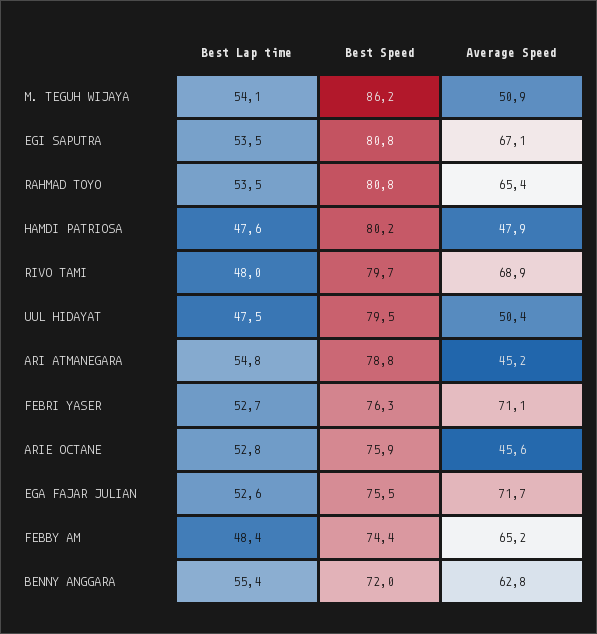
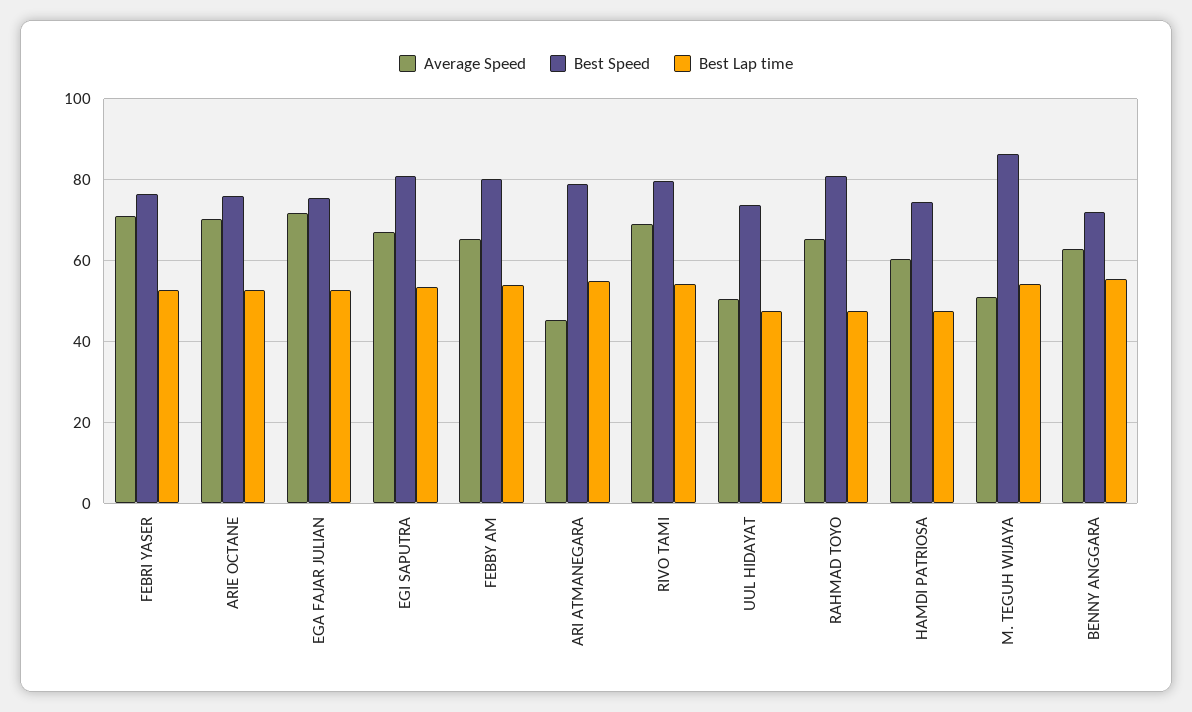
Best Lap time, RAHMAD TOYO: 53.5 -> 48
Best Speed, HAMDI PATRIOSA: 80.2 -> 74
Average Speed, HAMDI PATRIOSA: 47.9 -> 60
Best Lap time, RIVO TAMI: 48 -> 54
Best Speed, UUL HIDAYAT: 79.5 -> 74
Average Speed, ARIE OCTANE: 45.6 -> 70
Best Lap time, FEBBY AM: 48.4 -> 54
Best Speed, FEBBY AM: 74.4 -> 80

